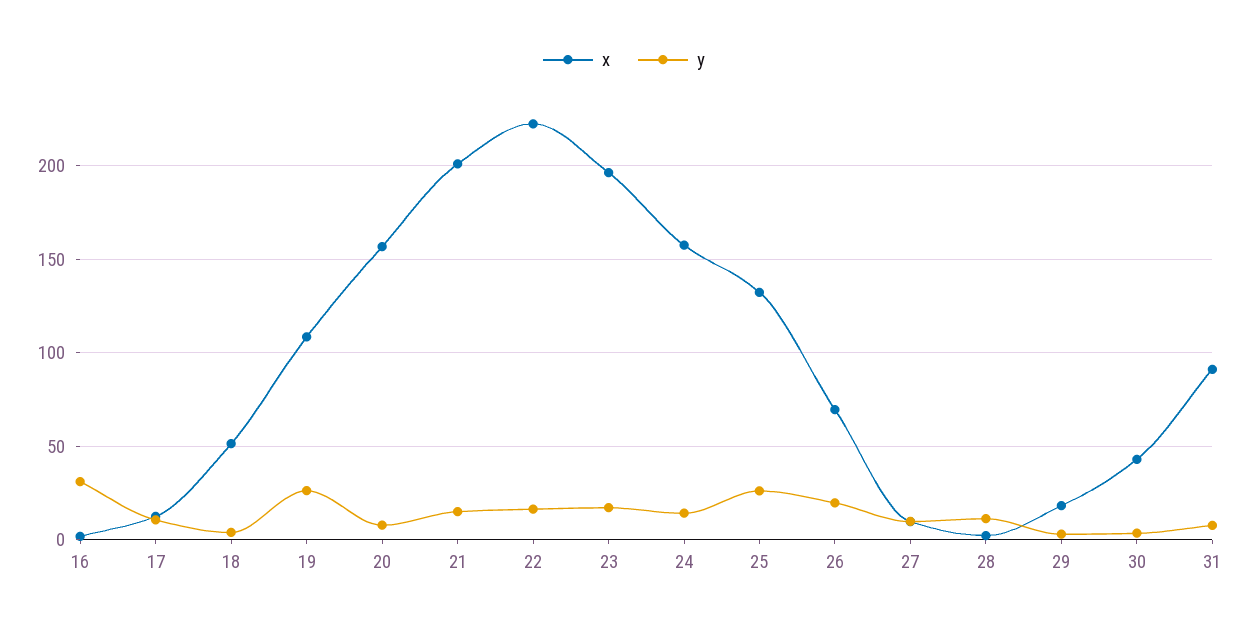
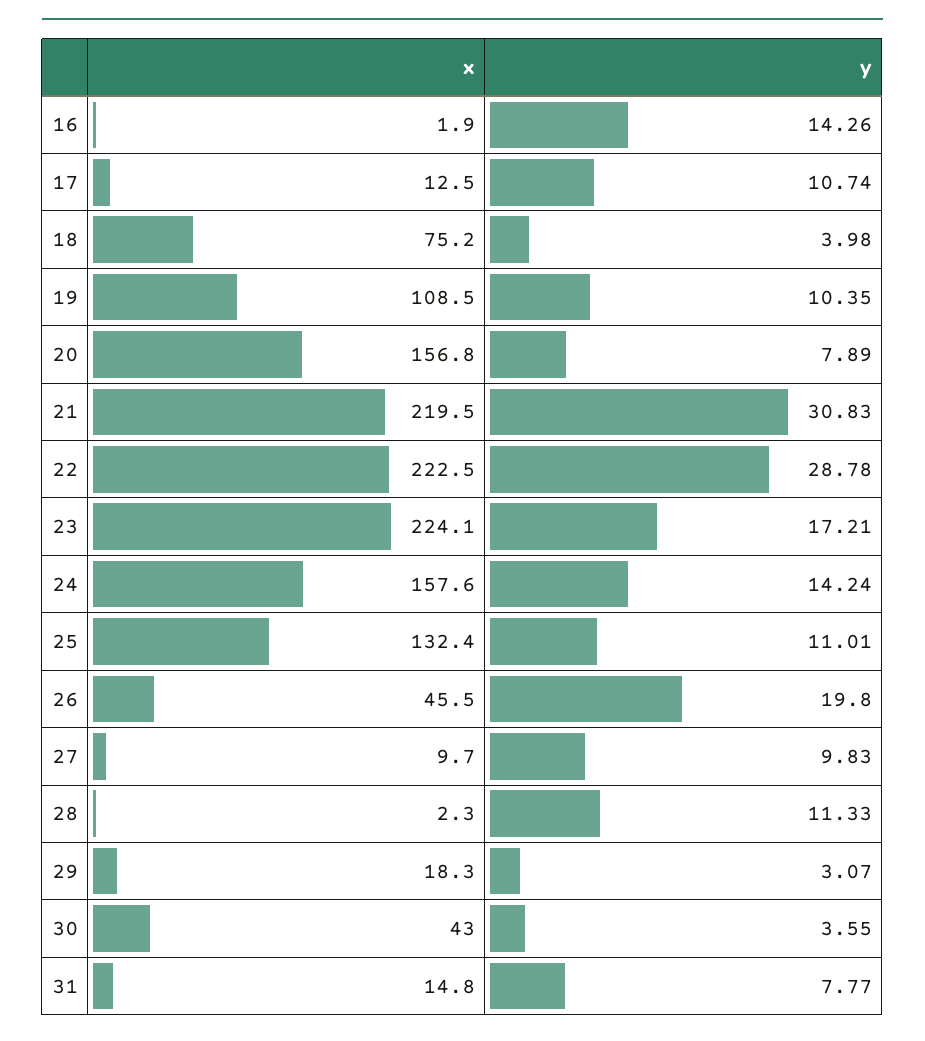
y, 16: 30 -> 14.26
x, 18: 50 -> 75.2
y, 19: 25 -> 10.35
x, 21: 200 -> 219.5
y, 21: 15 -> 30.83
y, 22: 15 -> 28.78
x, 23: 195 -> 224.1
y, 25: 25 -> 11.01
x, 26: 70 -> 45.5
x, 31: 90 -> 14.8

